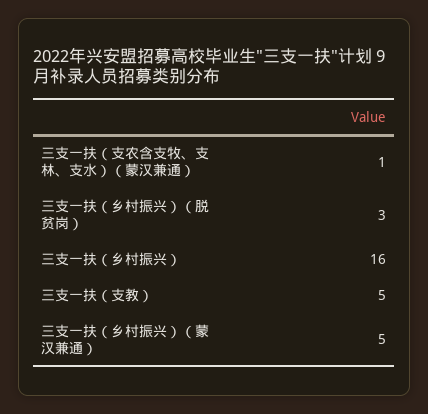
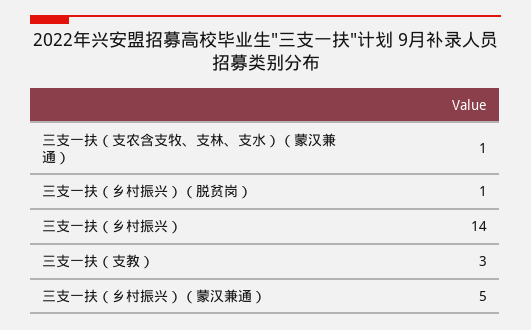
三支一扶（乡村振兴）（脱贫岗）: 3 -> 1
三支一扶（乡村振兴）: 16 -> 14
三支一扶（支教）: 5 -> 3

